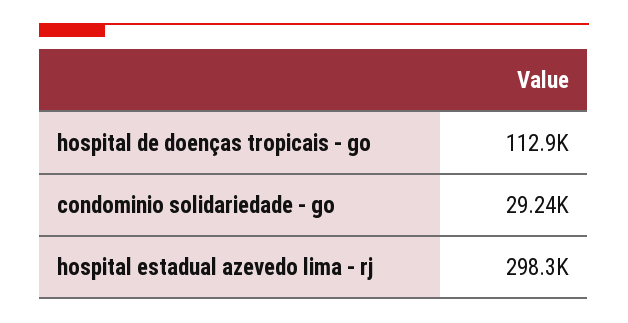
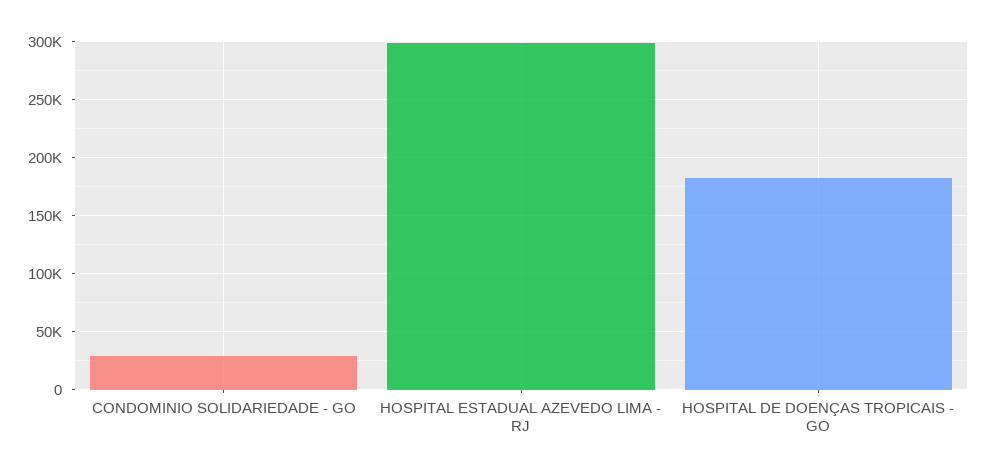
hospital de doenças tropicais - go: 112900 -> 180000

